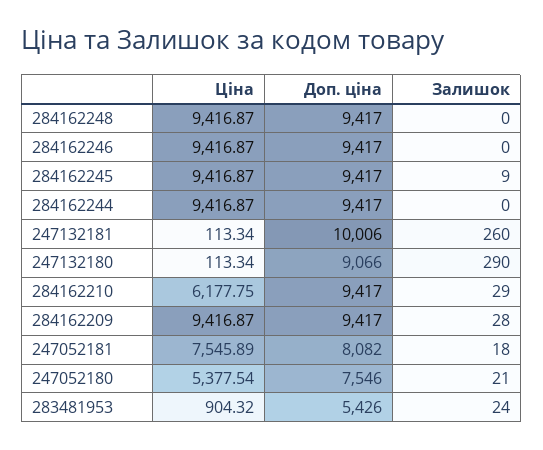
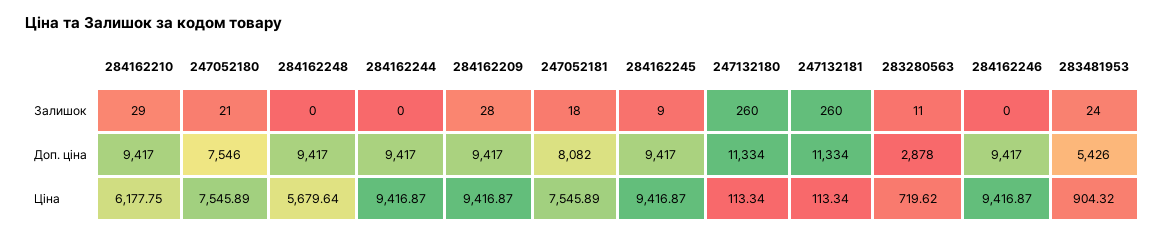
Ціна, 284162248: 9416.87 -> 5679.64
Доп. ціна, 247132181: 10006 -> 11334
Доп. ціна, 247132180: 9066 -> 11334
Залишок, 247132180: 290 -> 260
Ціна, 247052180: 5377.54 -> 7545.89
Залишок, 283280563: none -> 11
Доп. ціна, 283280563: none -> 2878
Ціна, 283280563: none -> 719.62

